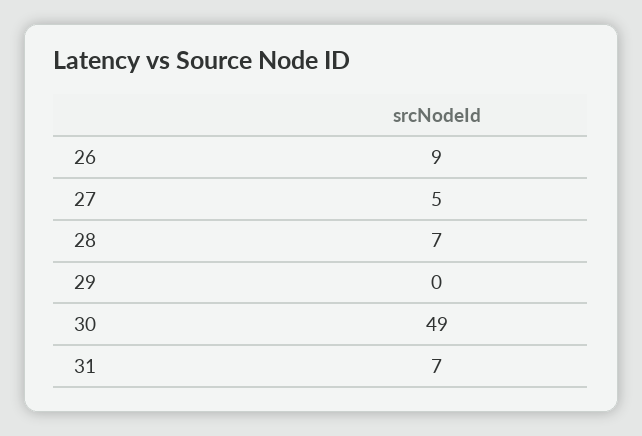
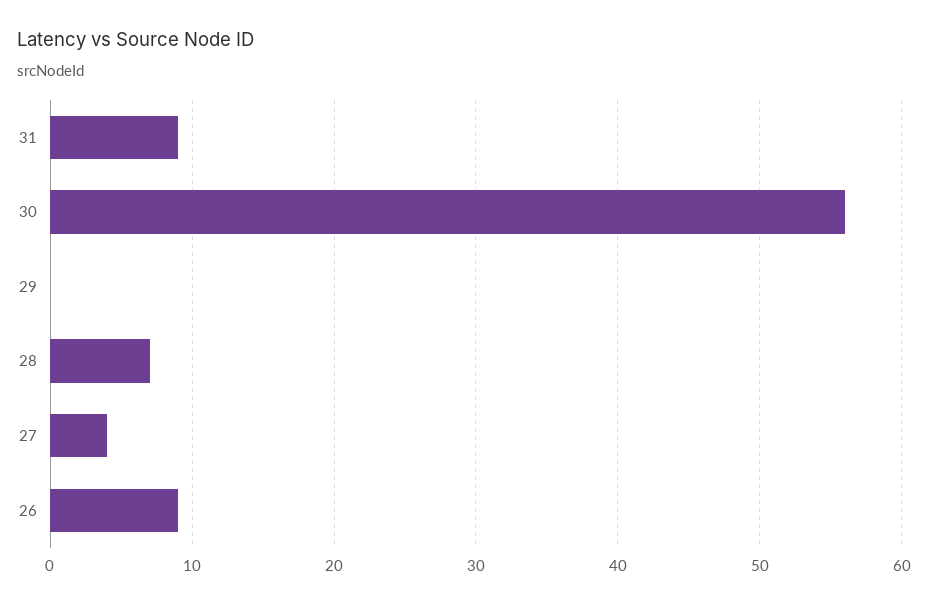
27: 5 -> 4
30: 49 -> 56
31: 7 -> 9

